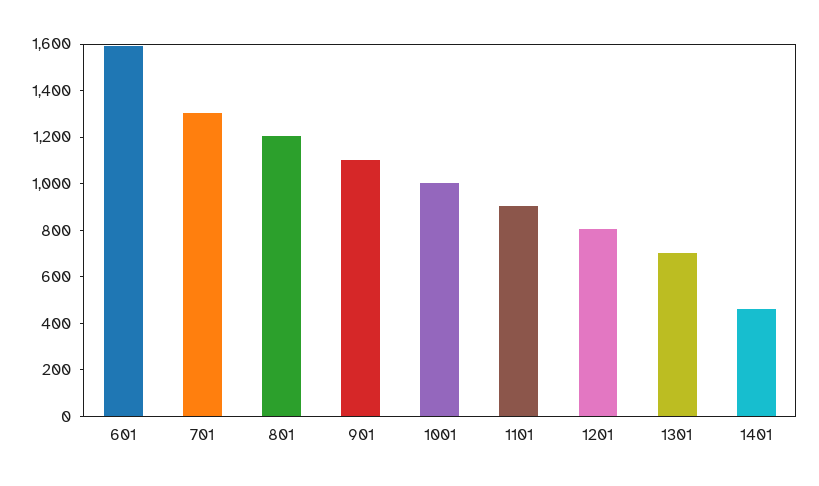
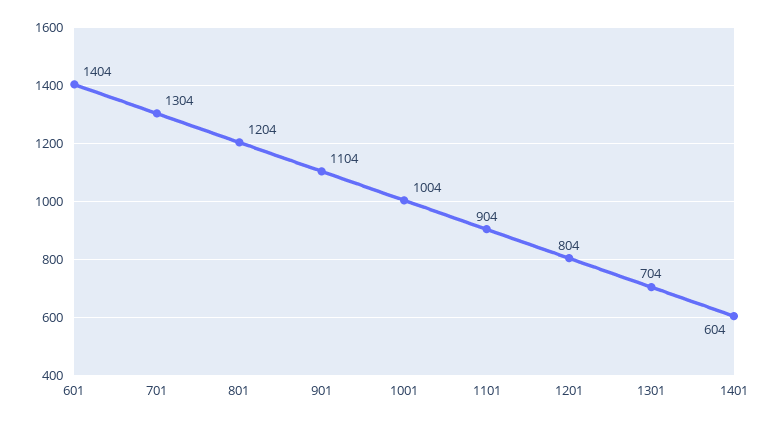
601: 1600 -> 1404
1401: 450 -> 604

